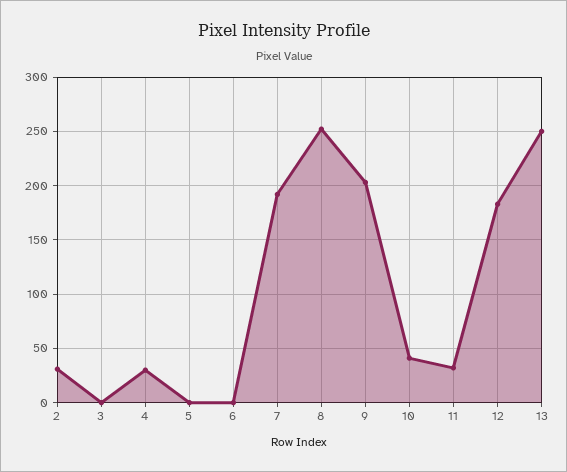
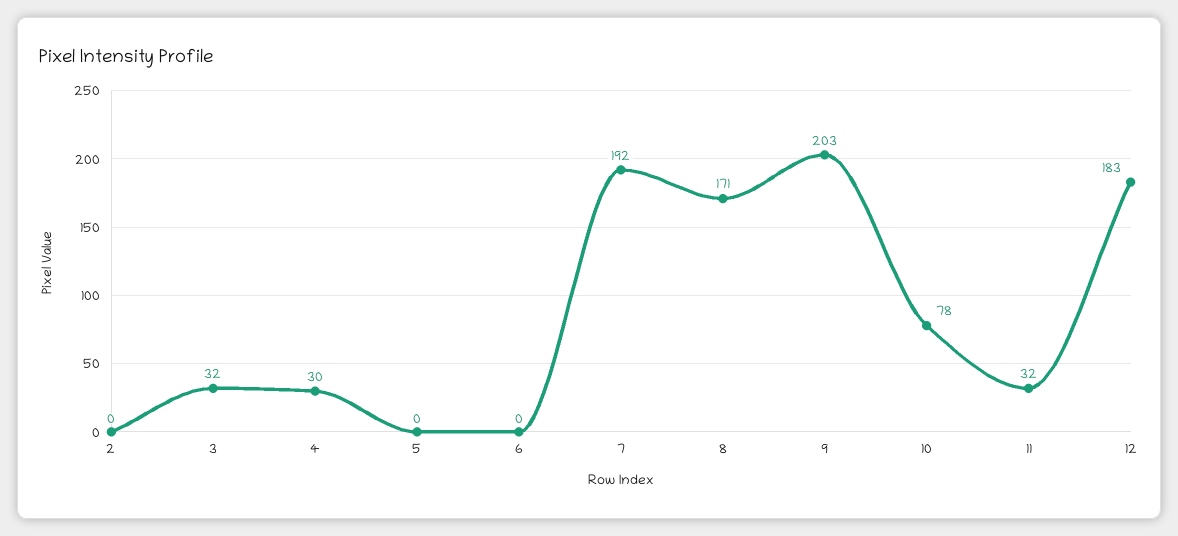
2: 30 -> 0
3: 0 -> 32
8: 250 -> 171
10: 40 -> 78
13: 250 -> none

